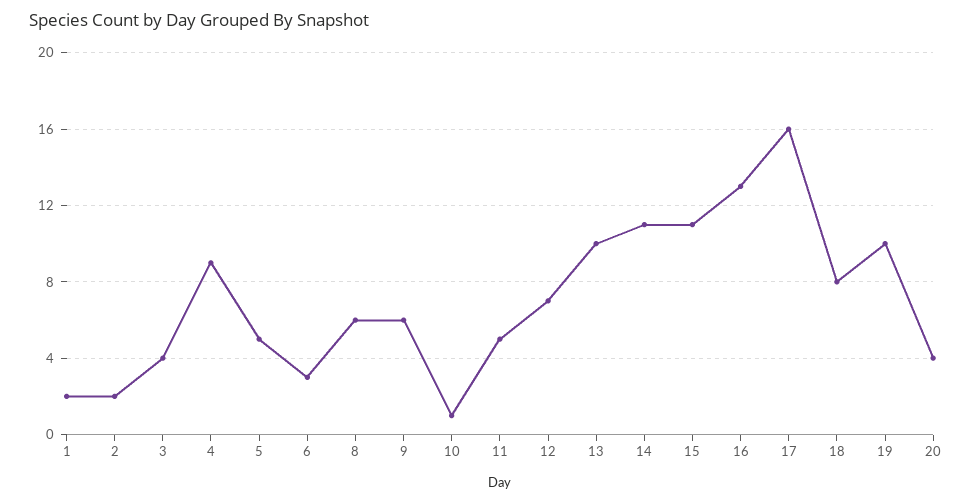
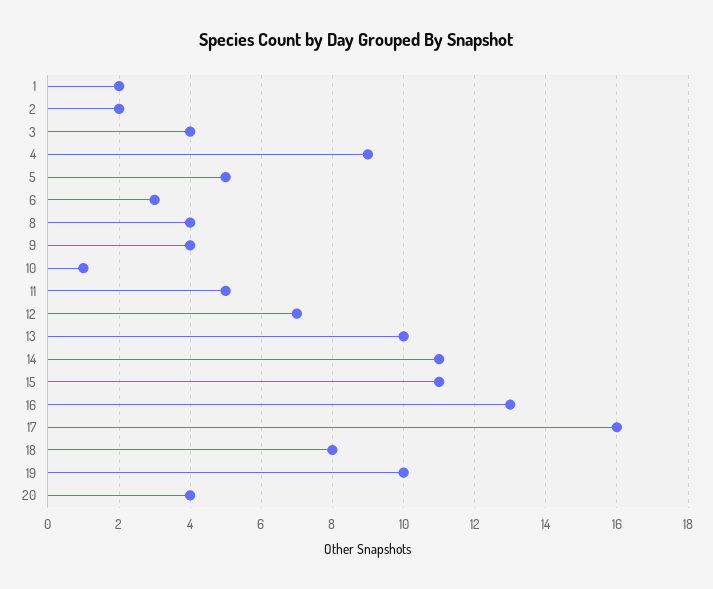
8: 6 -> 4
9: 6 -> 4

